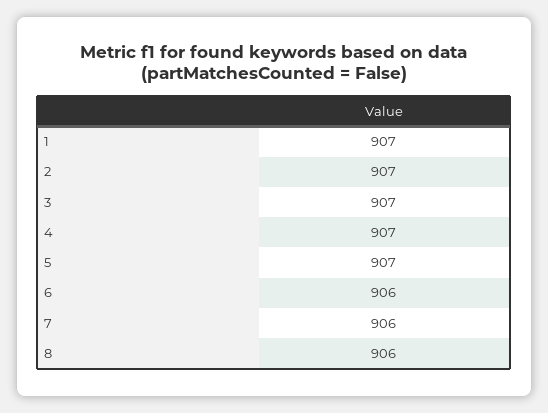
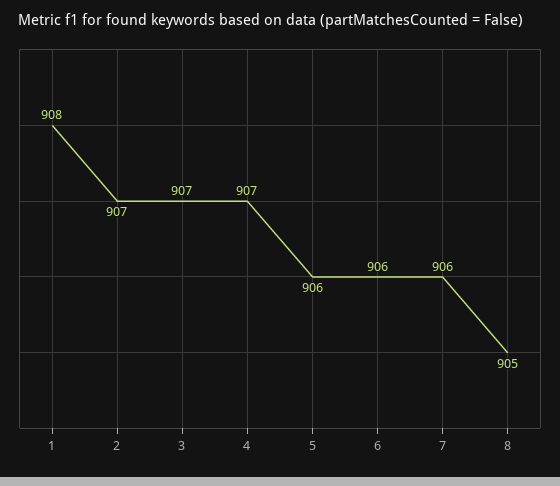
1: 907 -> 908
5: 907 -> 906
8: 906 -> 905

